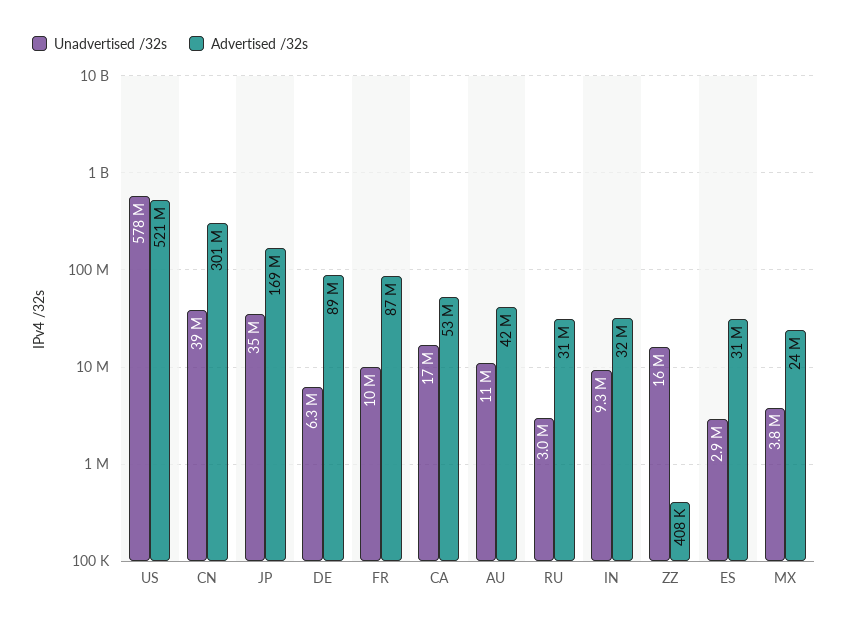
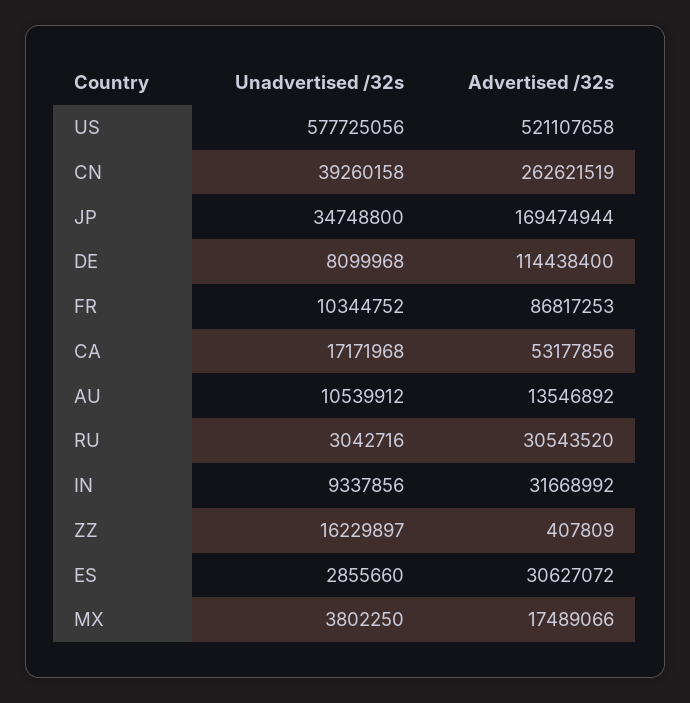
Advertised /32s, CN: 301000000 -> 262621519
Unadvertised /32s, DE: 6300000 -> 8099968
Advertised /32s, DE: 89000000 -> 114438400
Advertised /32s, AU: 42000000 -> 13546892
Advertised /32s, MX: 24000000 -> 17489066

